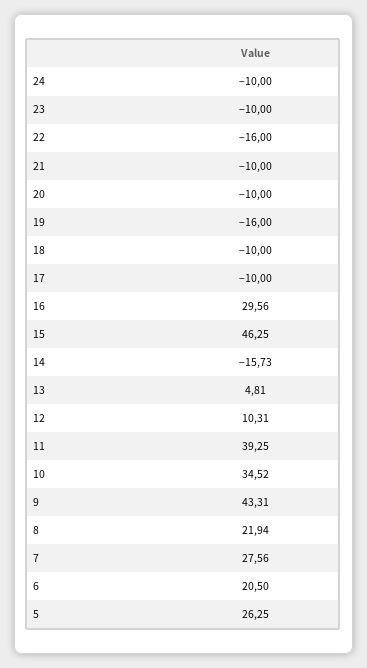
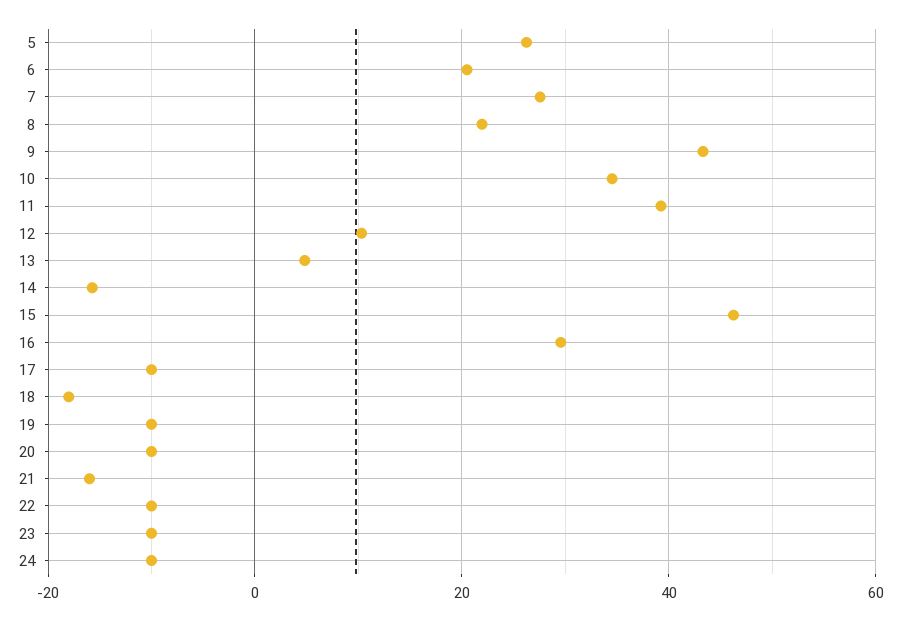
22: -16 -> -10
21: -10 -> -16
19: -16 -> -10
18: -10 -> -18

